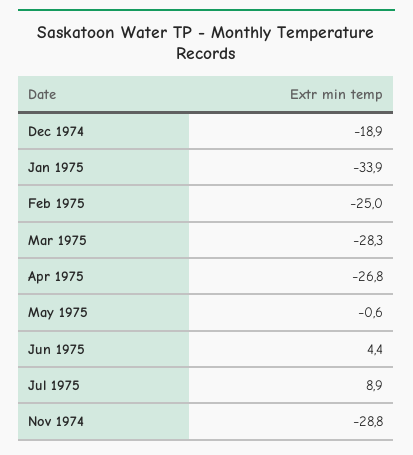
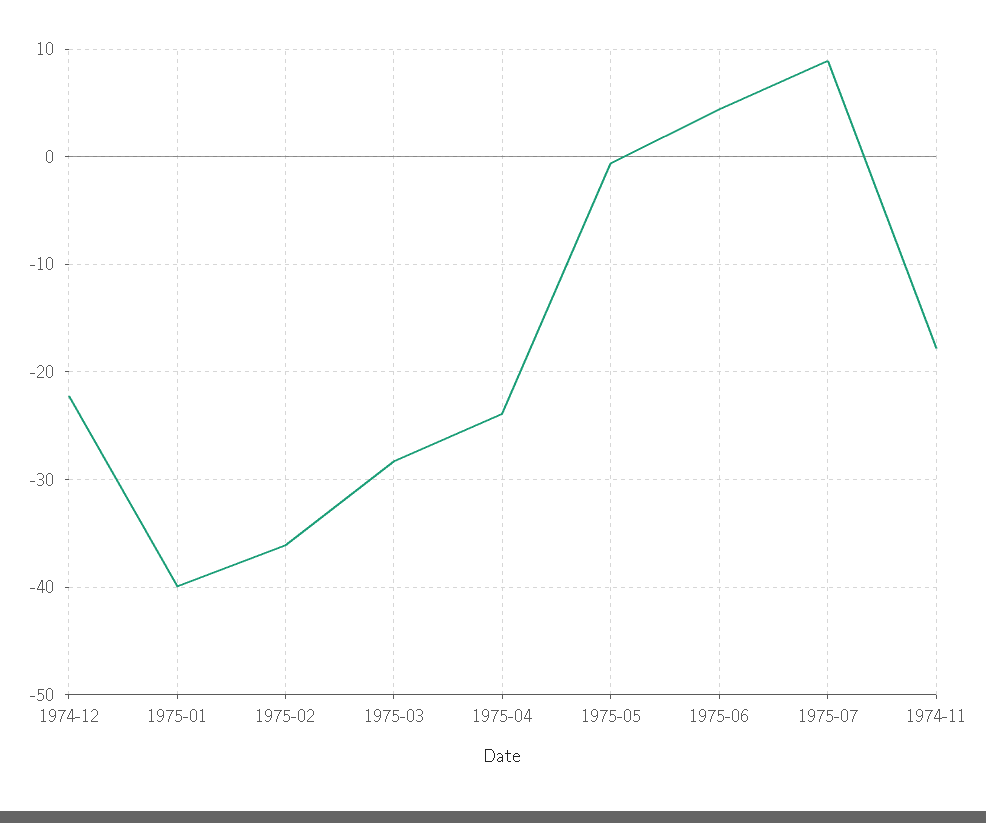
Dec 1974: -18.9 -> -22
Jan 1975: -33.9 -> -40
Feb 1975: -25 -> -36
Apr 1975: -26.8 -> -24
Nov 1974: -28.8 -> -18

